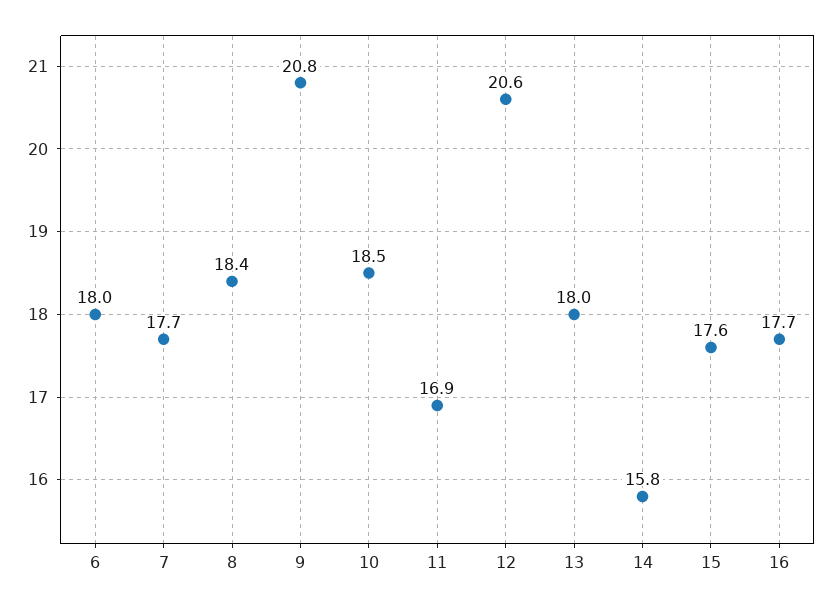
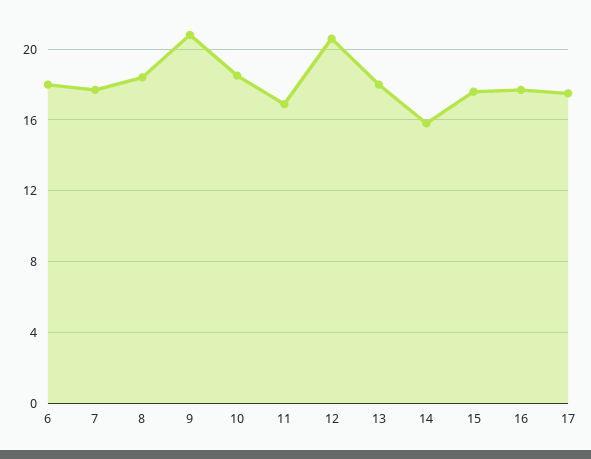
17: none -> 17.5

